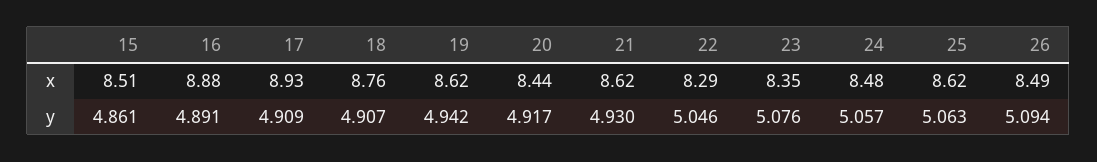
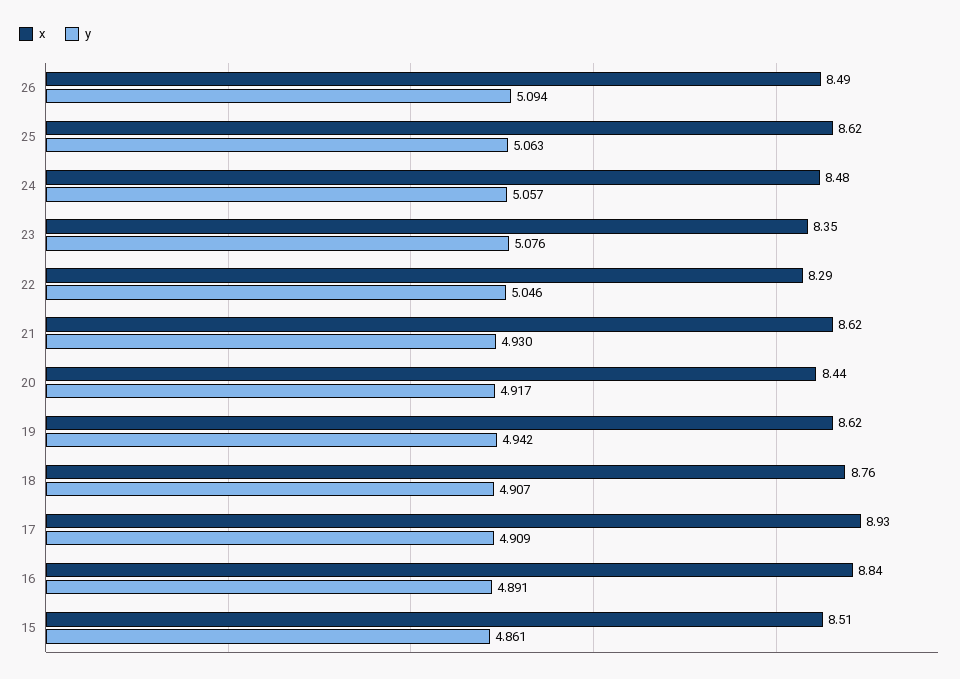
x, 16: 8.88 -> 8.84

